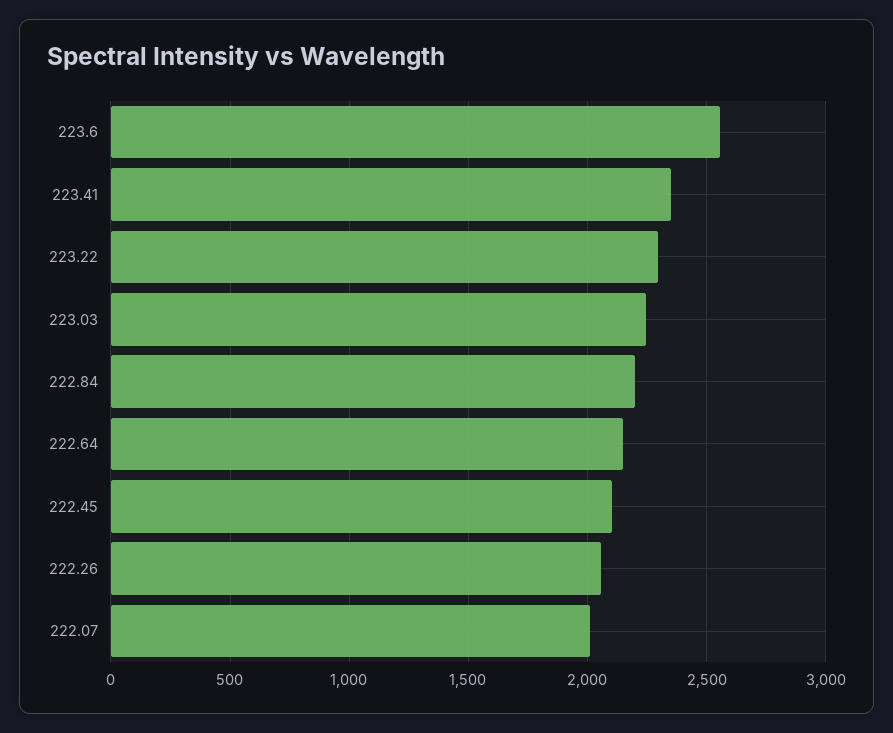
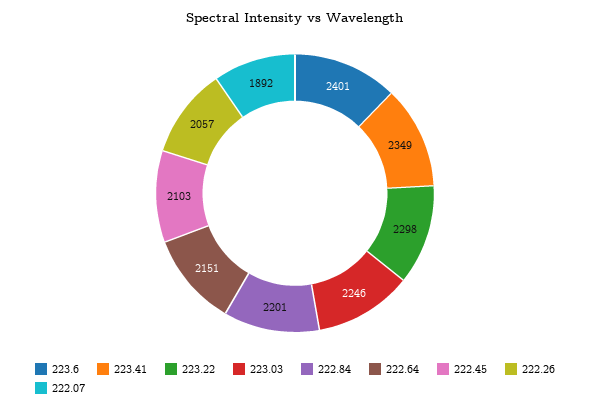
223.6: 2550 -> 2401
222.07: 2000 -> 1892

